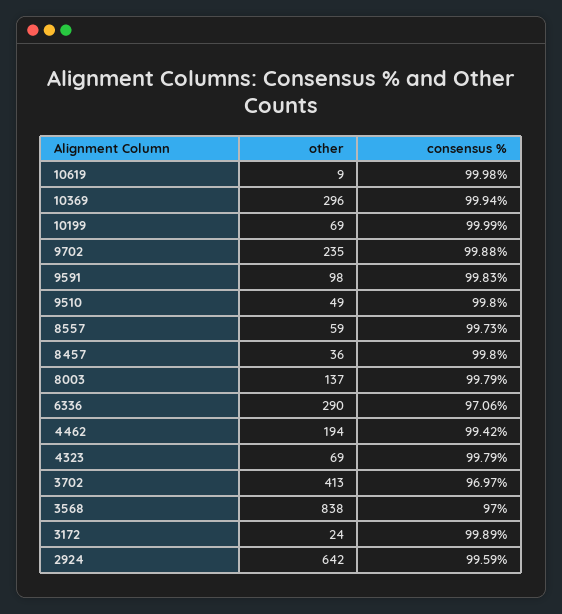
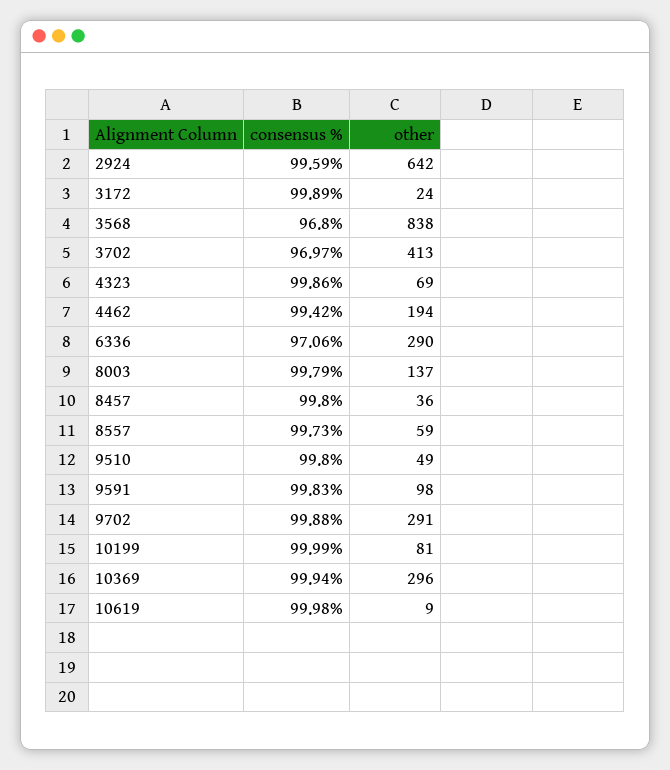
other, 10199: 69 -> 81
other, 9702: 235 -> 291
consensus %, 4323: 99.79 -> 99.86
consensus %, 3568: 97 -> 96.8

